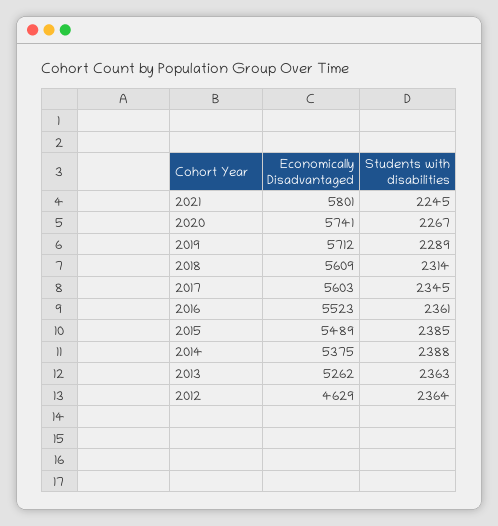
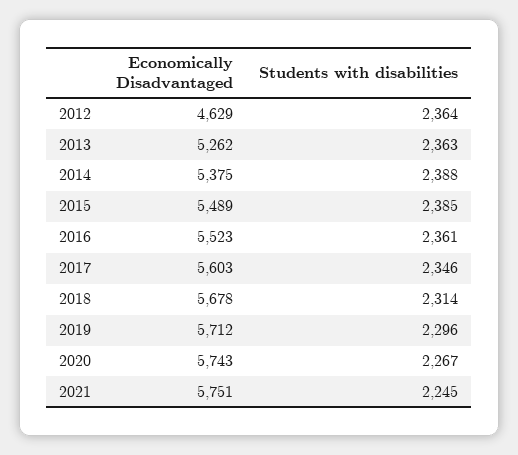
Economically Disadvantaged, 2021: 5801 -> 5751
Economically Disadvantaged, 2020: 5741 -> 5743
Students with disabilities, 2019: 2289 -> 2296
Economically Disadvantaged, 2018: 5609 -> 5678
Students with disabilities, 2017: 2345 -> 2346

